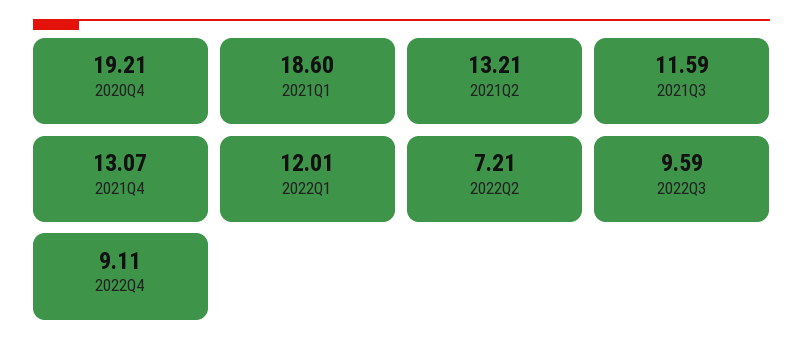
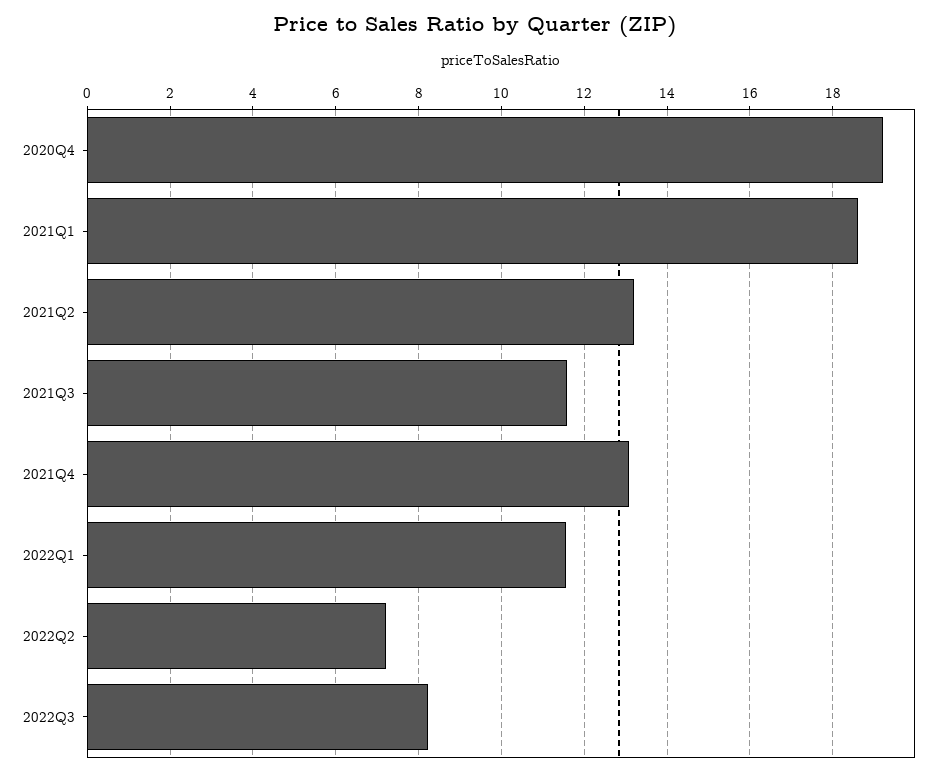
2022Q1: 12.01 -> 11.6
2022Q3: 9.59 -> 8.2
2022Q4: 9.11 -> none

